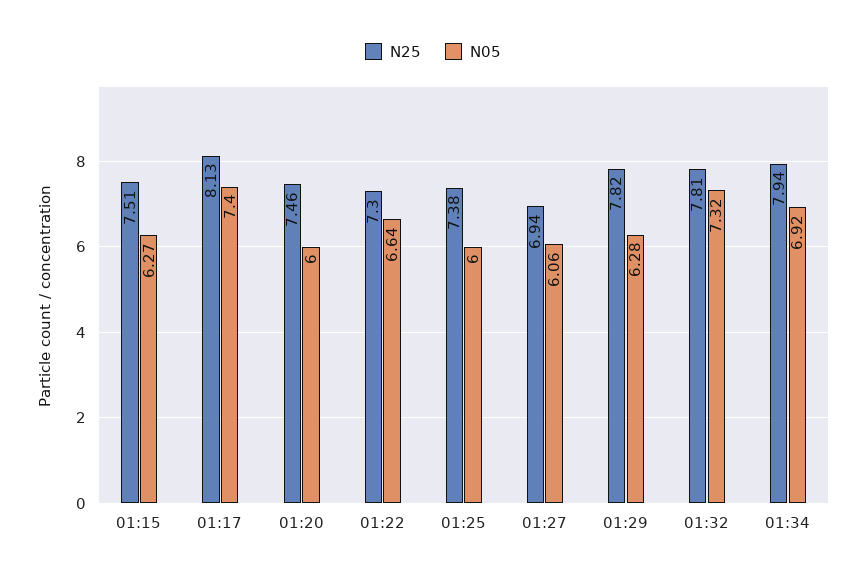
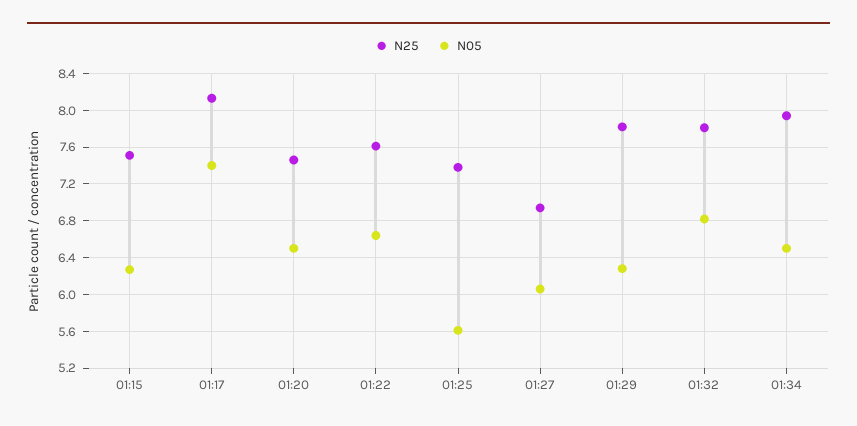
N05, 01:20: 6 -> 6.5
N25, 01:22: 7.3 -> 7.6
N05, 01:25: 6 -> 5.6
N05, 01:32: 7.32 -> 6.8
N05, 01:34: 6.92 -> 6.5

